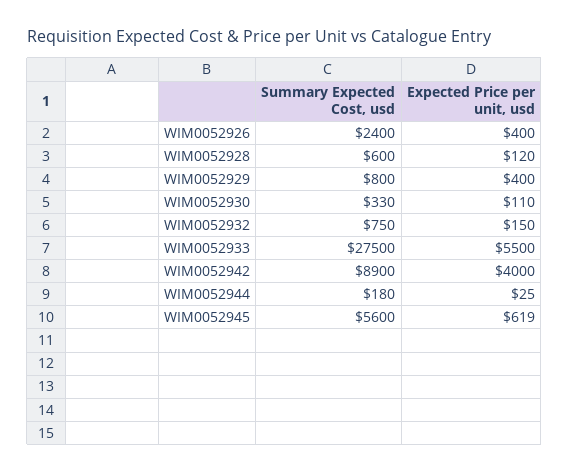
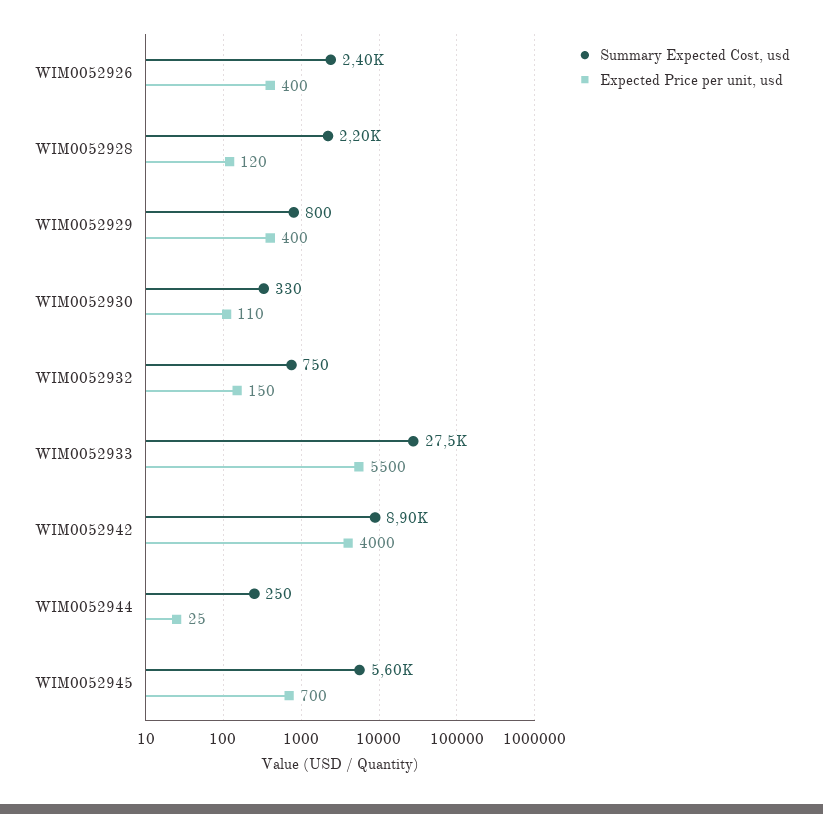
Summary Expected Cost, usd, WIM0052928: 600 -> 2200
Summary Expected Cost, usd, WIM0052944: 180 -> 250
Expected Price per unit, usd, WIM0052945: 619 -> 700

